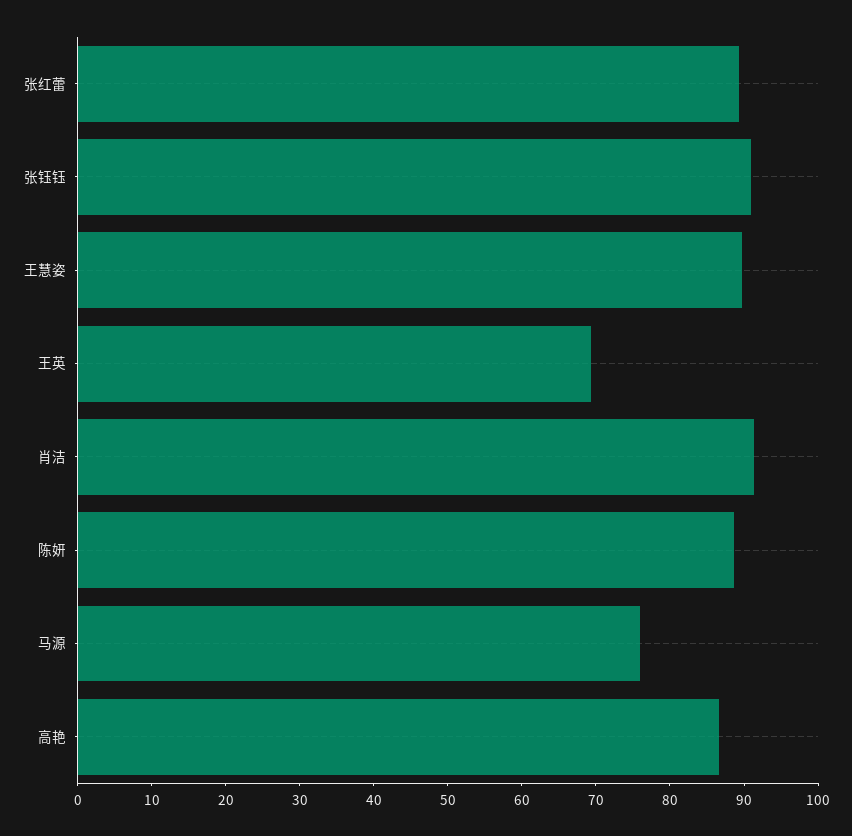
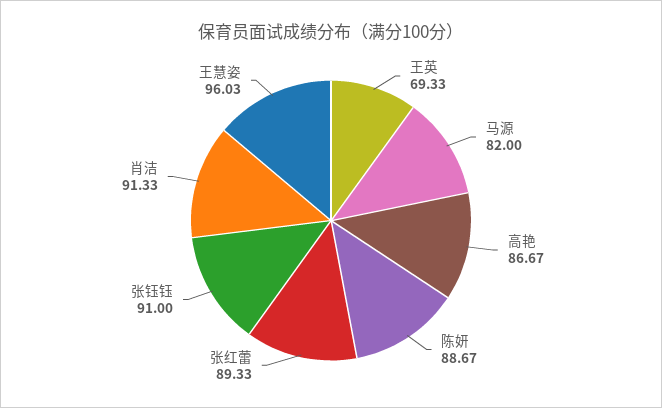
王慧姿: 90 -> 96.03
马源: 76 -> 82

